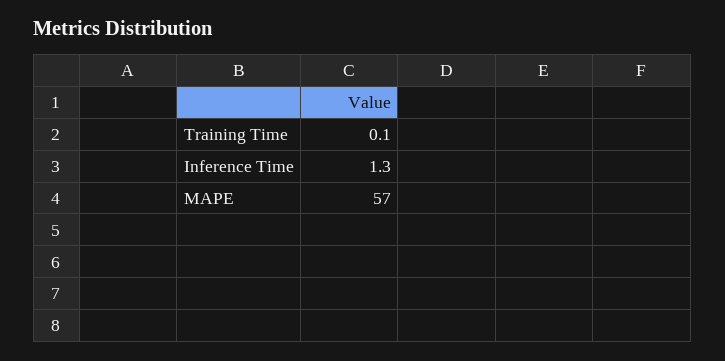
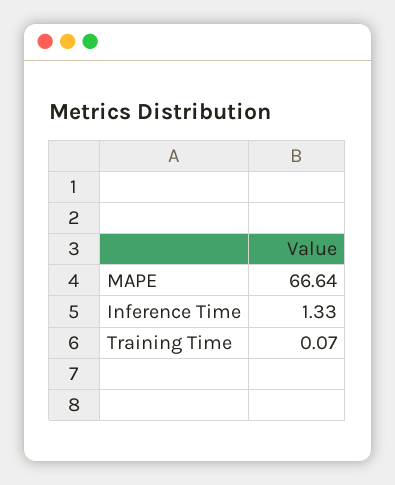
MAPE: 57 -> 66.64

